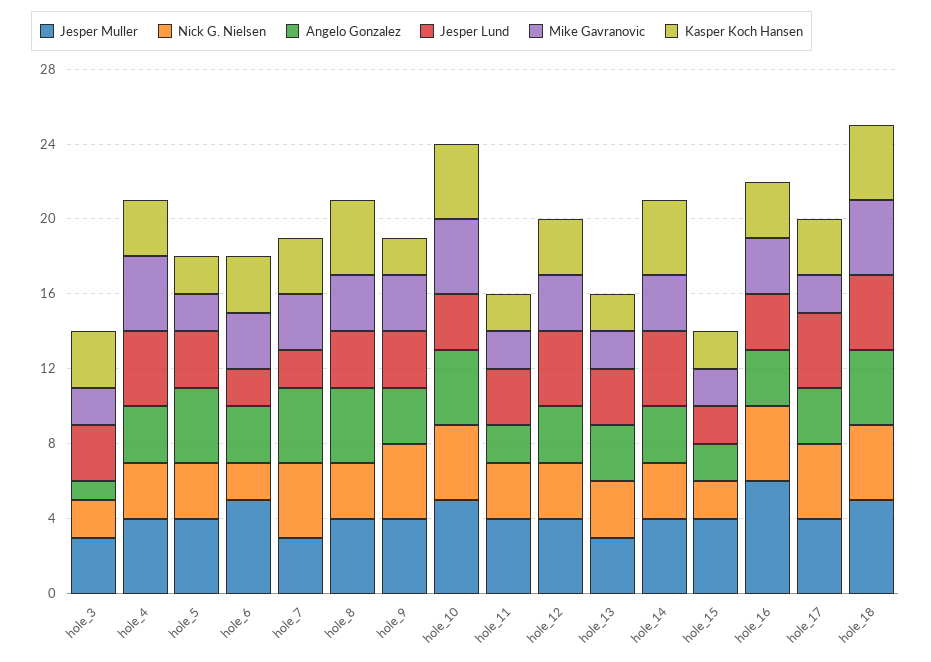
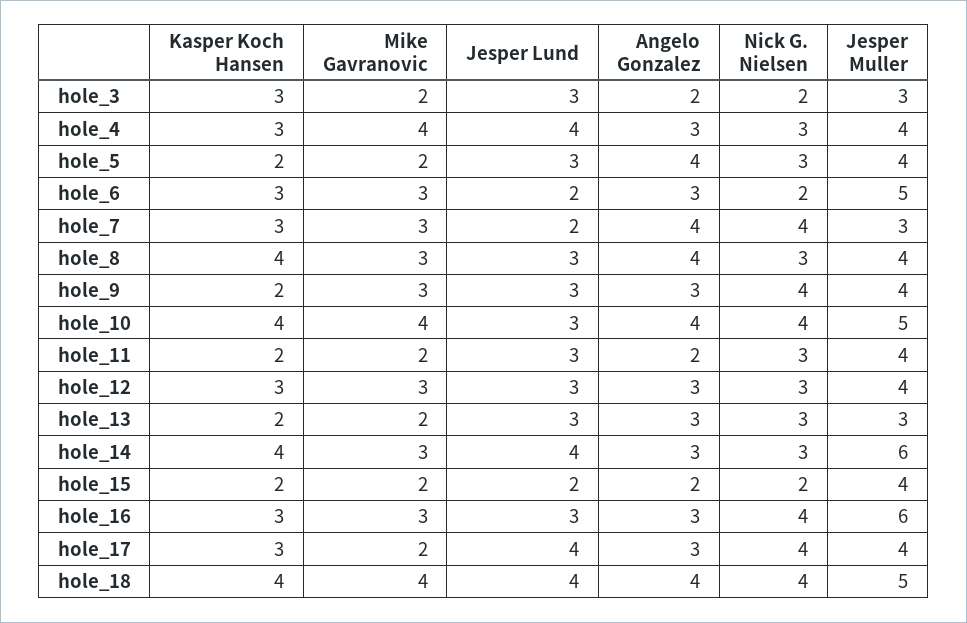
Angelo Gonzalez, hole_3: 1 -> 2
Jesper Lund, hole_12: 4 -> 3
Jesper Muller, hole_14: 4 -> 6

